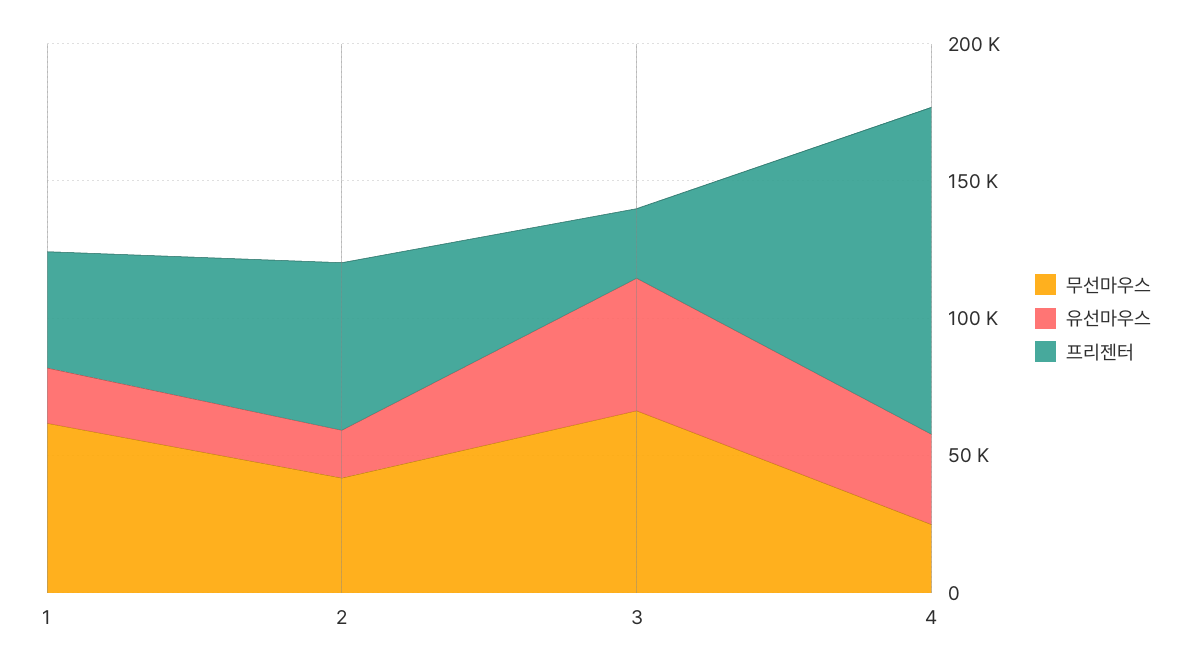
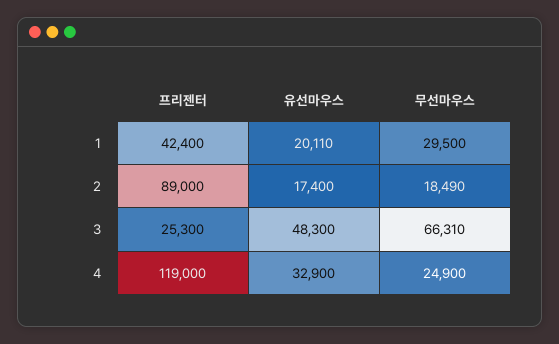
무선마우스, 1: 60000 -> 29500
무선마우스, 2: 40000 -> 18490
프리젠터, 2: 60000 -> 89000

